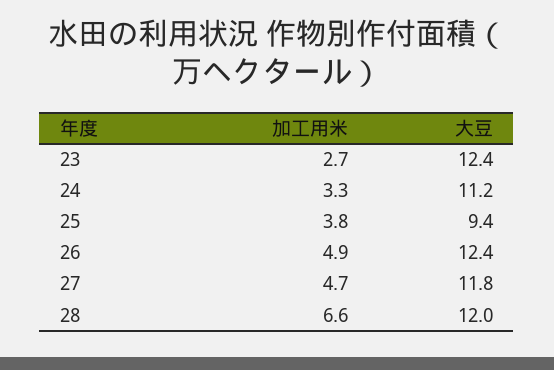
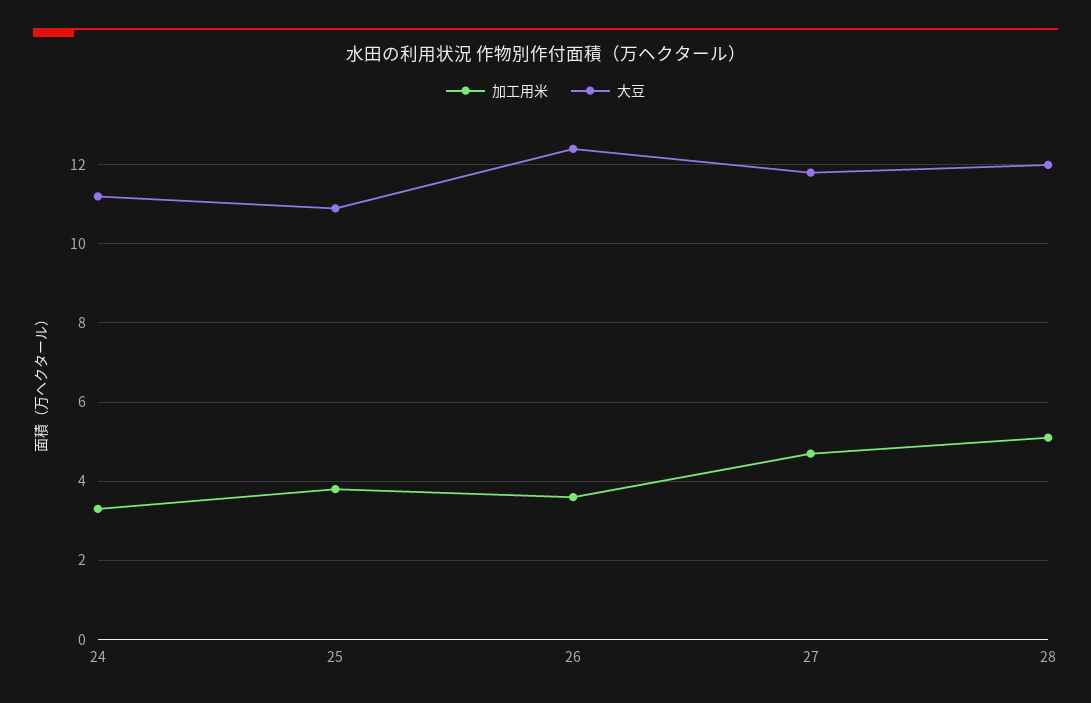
加工用米, 23: 2.7 -> none
大豆, 23: 12.4 -> none
大豆, 25: 9.4 -> 11
加工用米, 26: 4.9 -> 3.5
加工用米, 28: 6.6 -> 5

